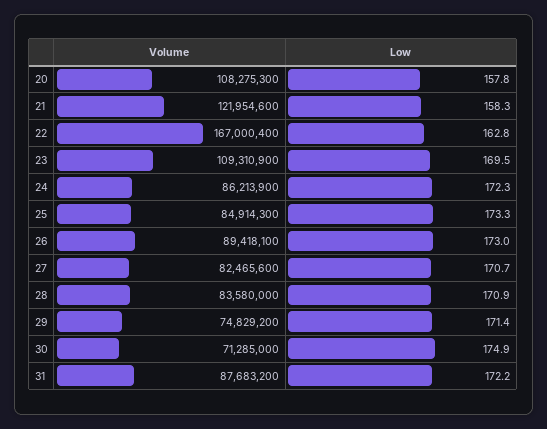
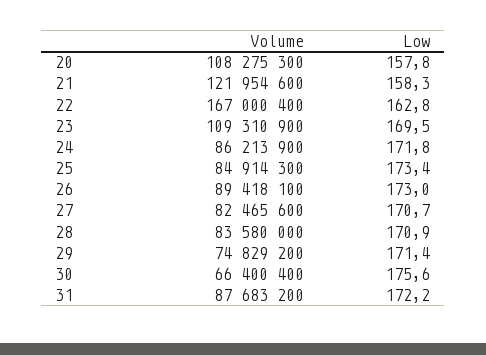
Low, 24: 172.3 -> 171.8
Low, 25: 173.3 -> 173.4
Volume, 30: 71285000 -> 66400400
Low, 30: 174.9 -> 175.6

